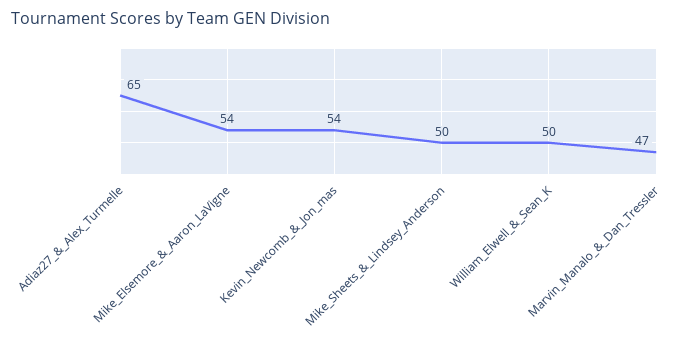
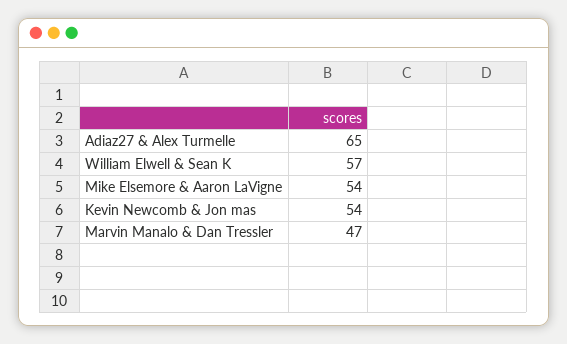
Mike_Sheets_&_Lindsey_Anderson: 50 -> none
William_Elwell_&_Sean_K: 50 -> 57

